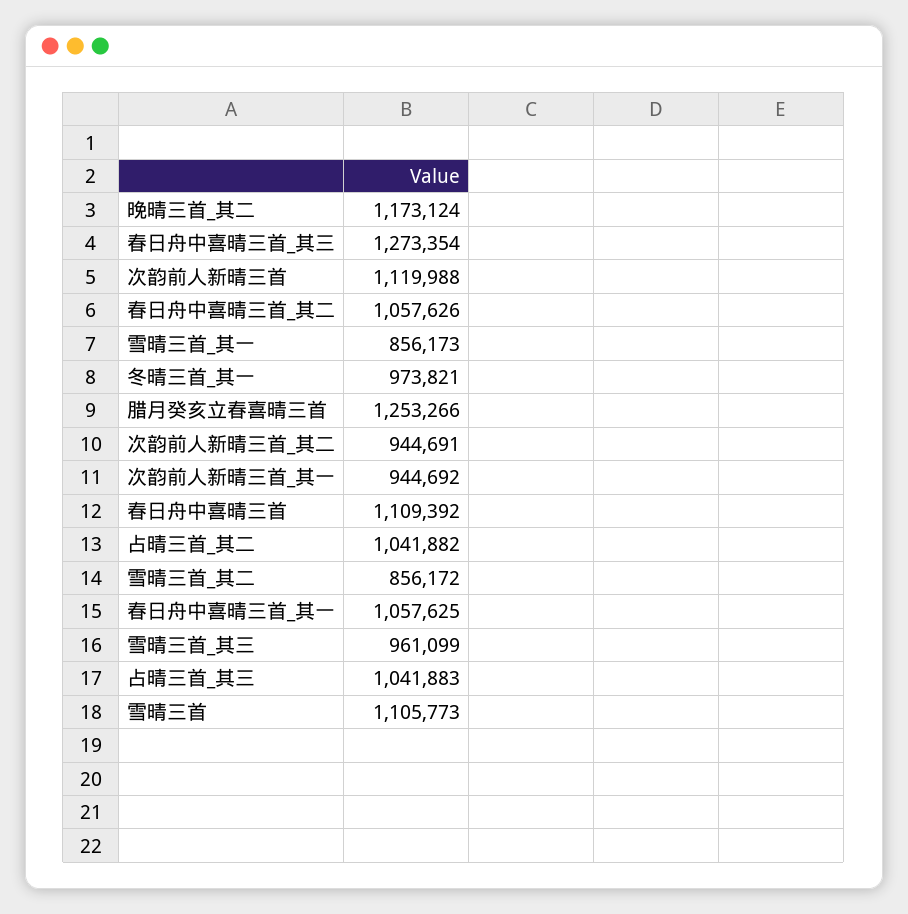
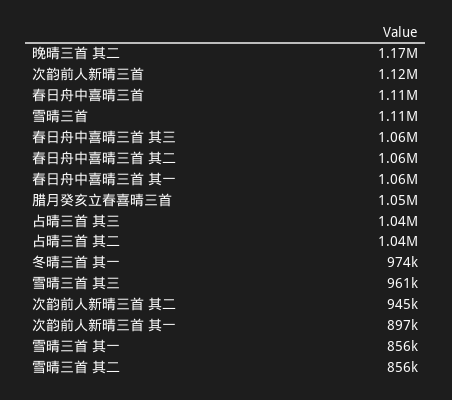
春日舟中喜晴三首_其三: 1273354 -> 1060000
腊月癸亥立春喜晴三首: 1253266 -> 1050000
次韵前人新晴三首_其一: 944692 -> 897000

